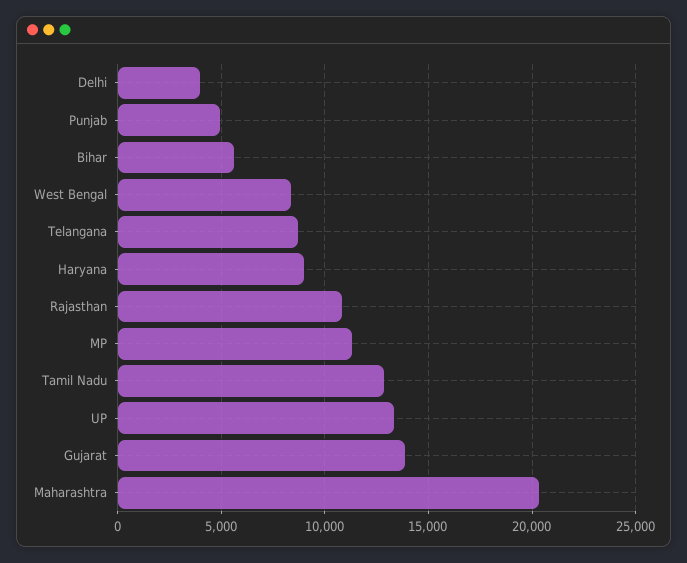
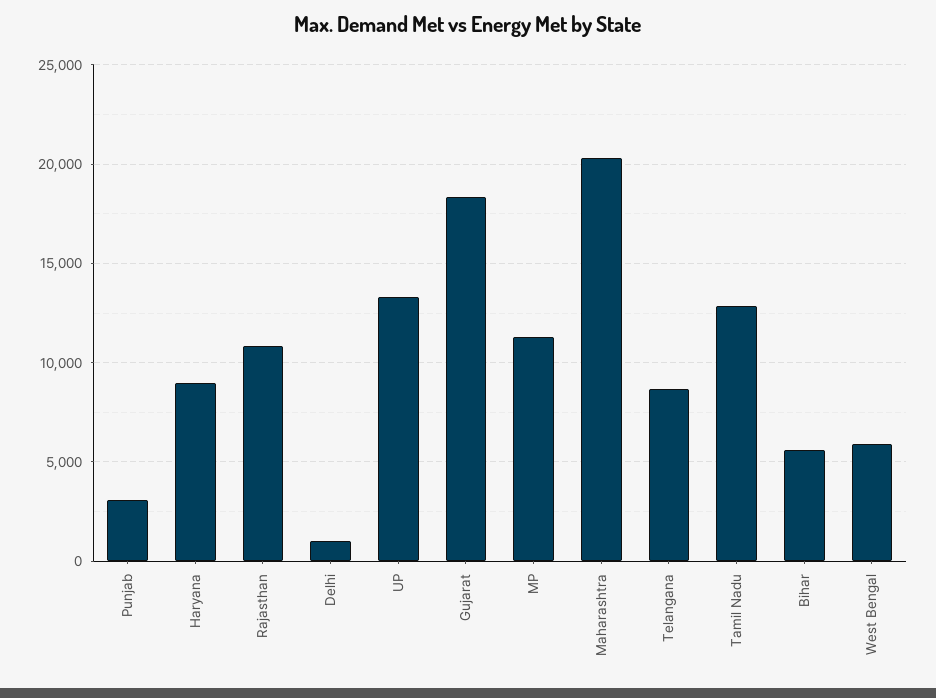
Delhi: 4000 -> 1000
Punjab: 5000 -> 3000
West Bengal: 8500 -> 6000
Gujarat: 14000 -> 18500

